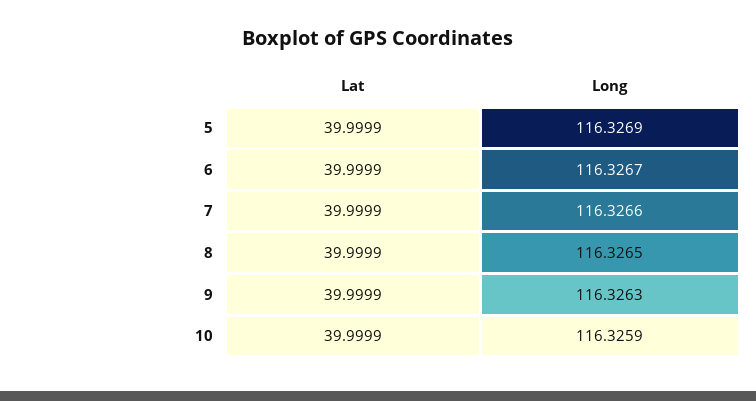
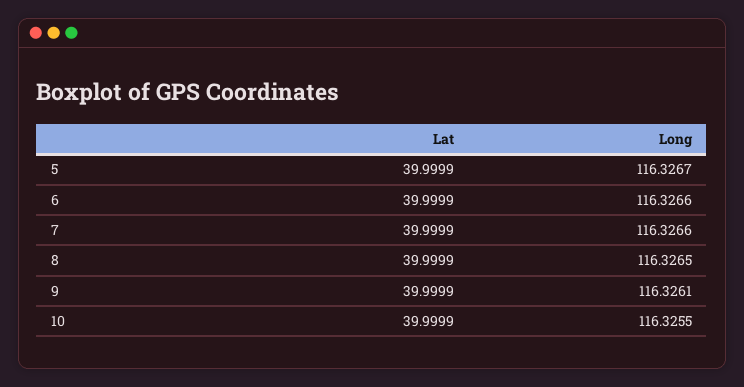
Long, 5: 116.3269 -> 116.3267
Long, 6: 116.3267 -> 116.3266
Long, 9: 116.3263 -> 116.3261
Long, 10: 116.3259 -> 116.3255

